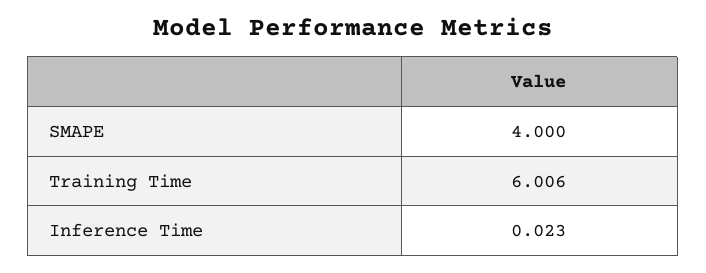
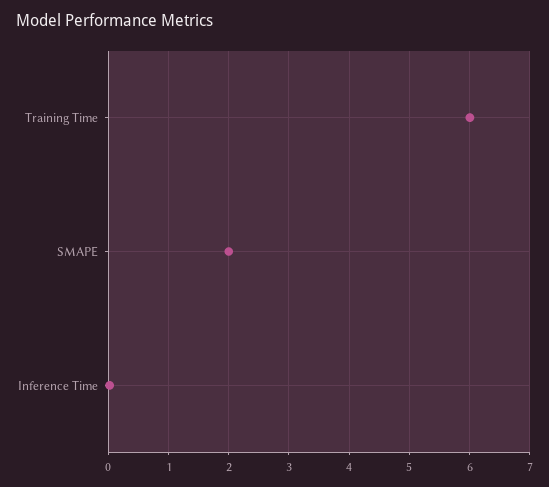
SMAPE: 4 -> 2

